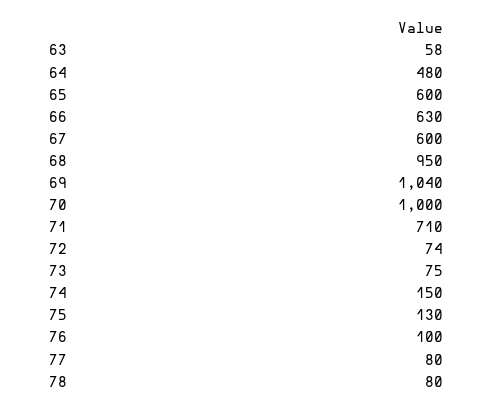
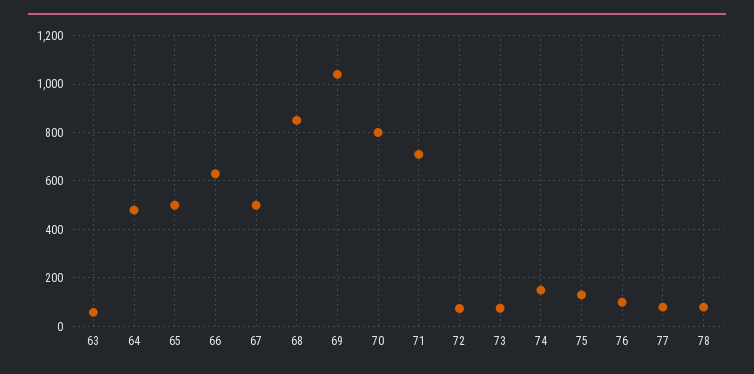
65: 600 -> 500
67: 600 -> 500
68: 950 -> 850
70: 1000 -> 800

